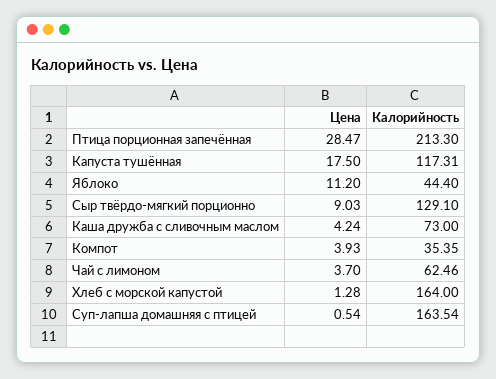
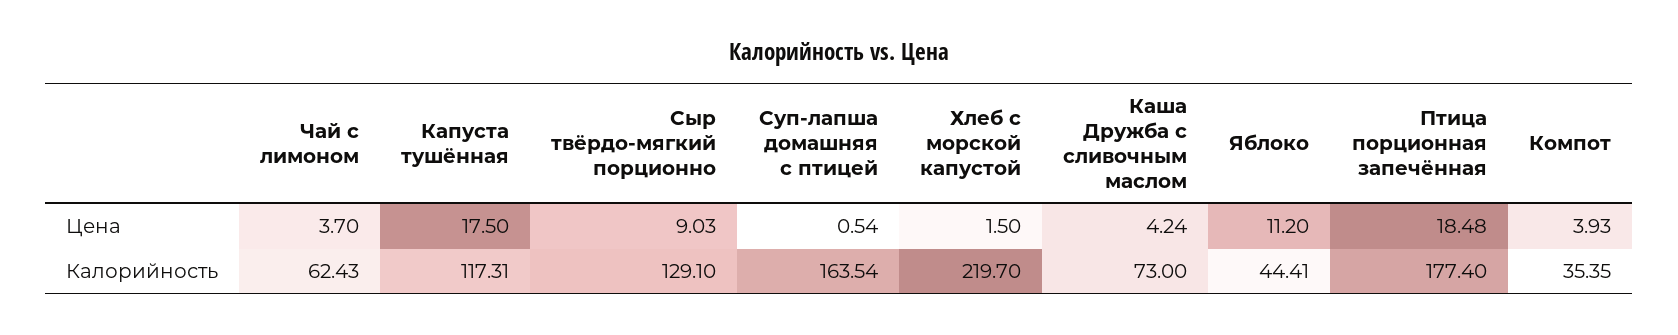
Цена, Птица порционная запечённая: 28.47 -> 18.48
Калорийность, Птица порционная запечённая: 213.3 -> 177.4
Калорийность, Яблоко: 44.4 -> 44.41
Калорийность, Чай с лимоном: 62.46 -> 62.43
Цена, Хлеб с морской капустой: 1.28 -> 1.5
Калорийность, Хлеб с морской капустой: 164 -> 219.7

